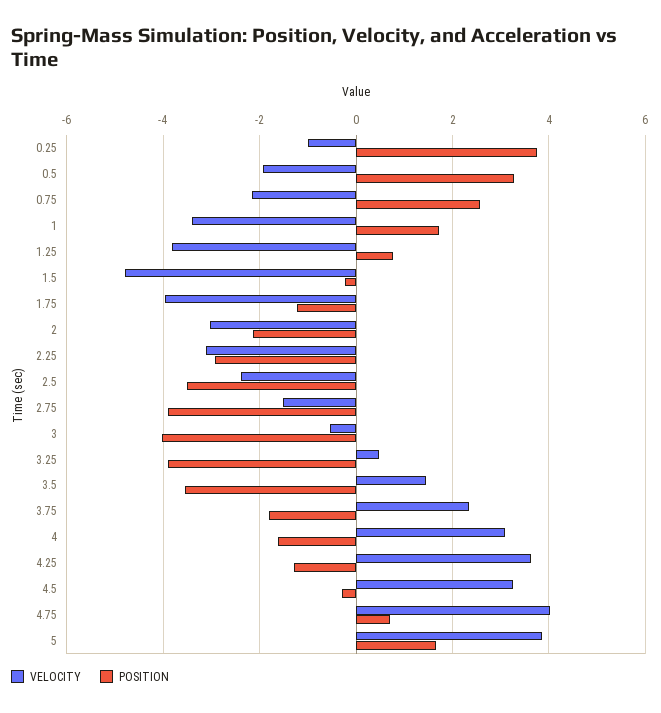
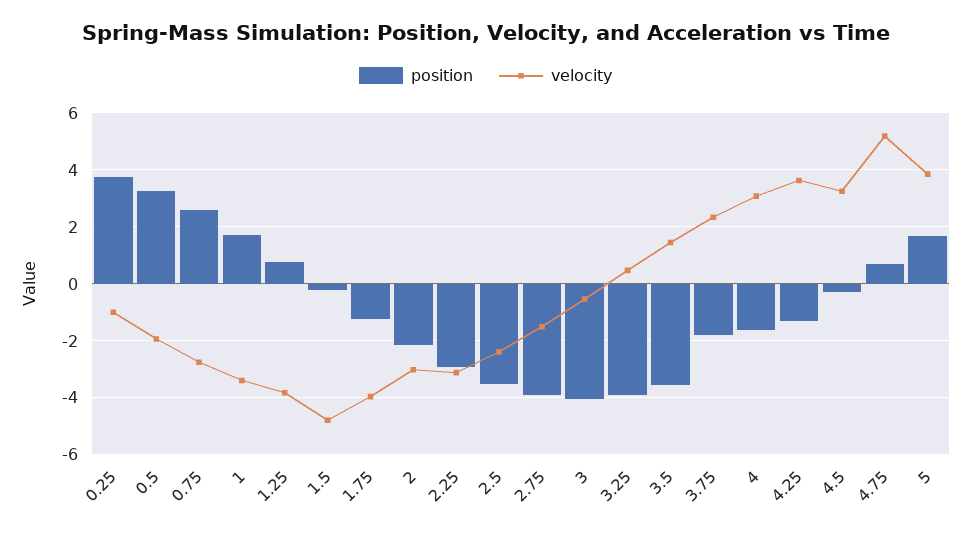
VELOCITY, 0.75: -2.2 -> -2.75
VELOCITY, 4.75: 4 -> 5.25

